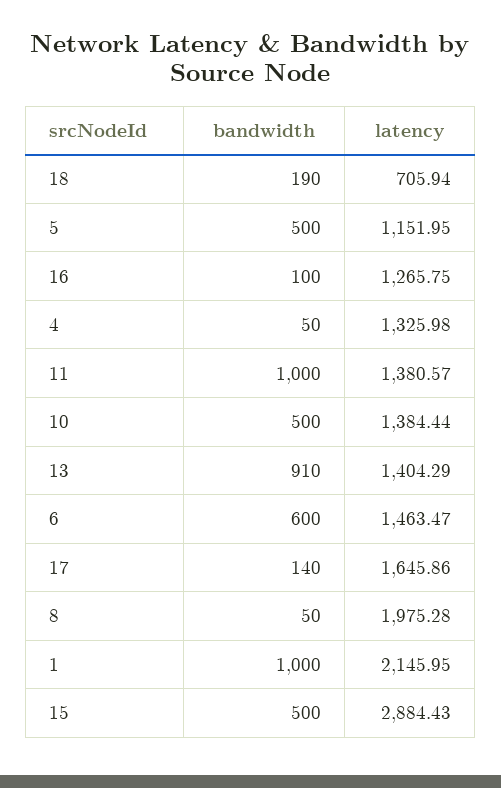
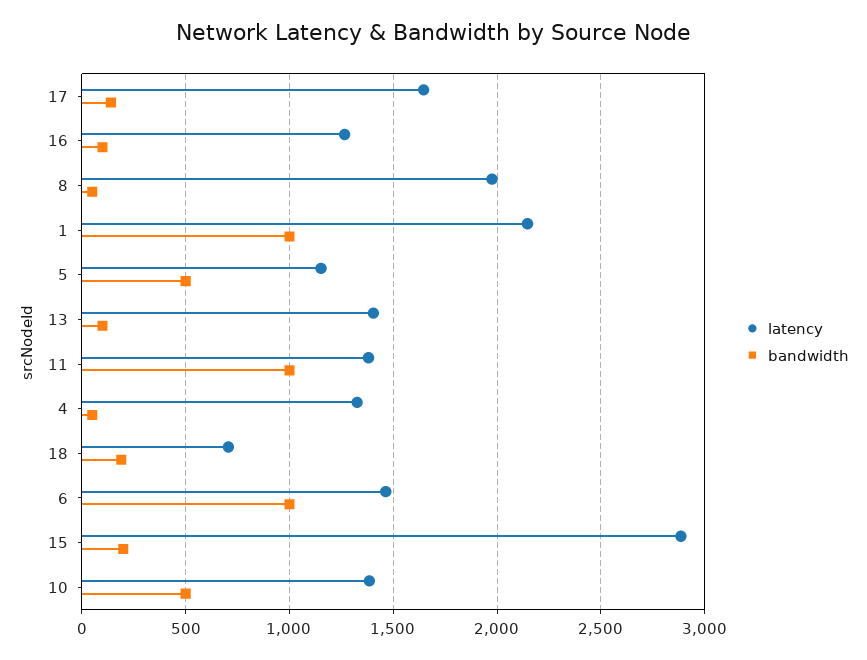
bandwidth, 13: 910 -> 100
bandwidth, 6: 600 -> 1000
bandwidth, 15: 500 -> 200

